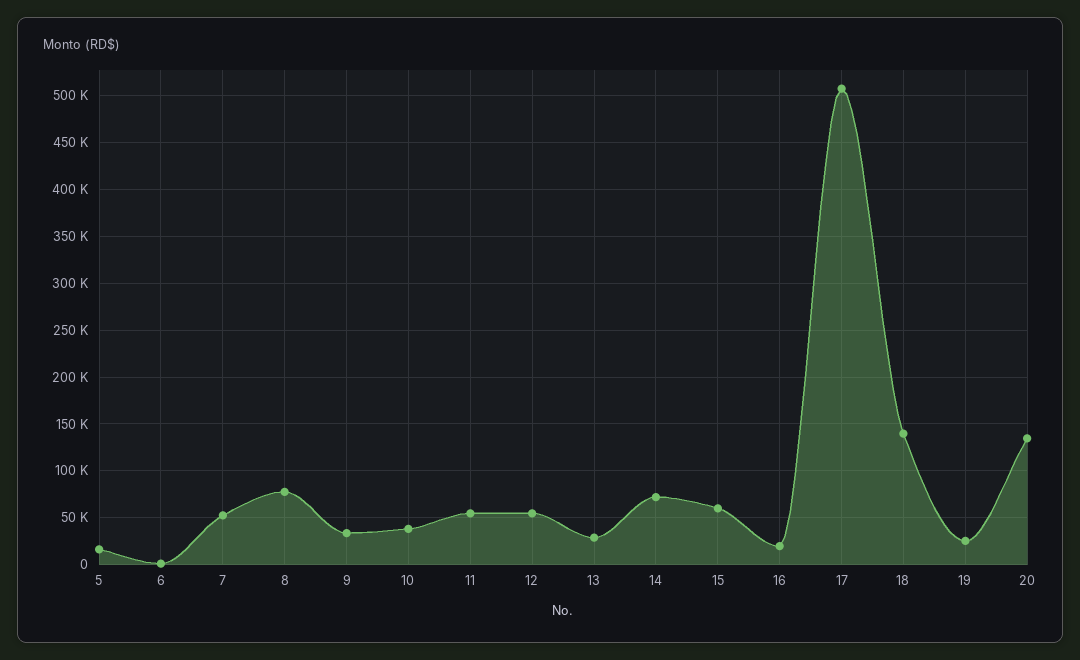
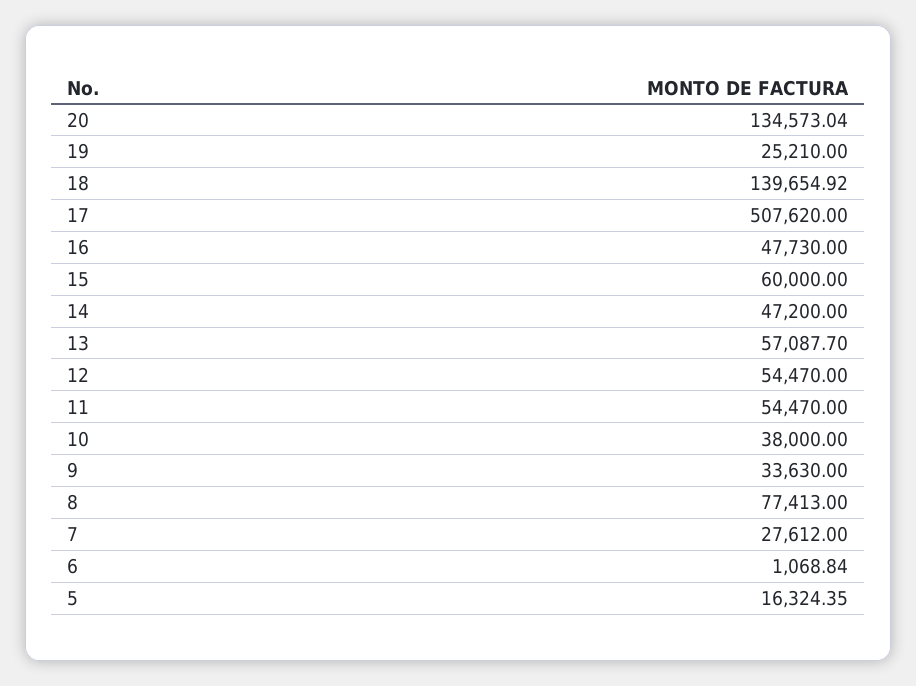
7: 50000 -> 27612
13: 30000 -> 57087.7
14: 70000 -> 47200
16: 20000 -> 47730

